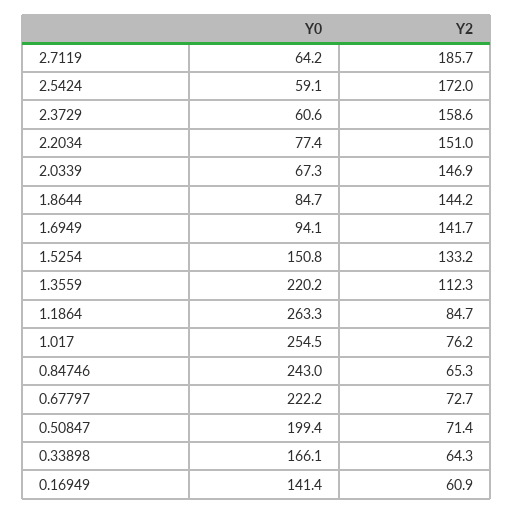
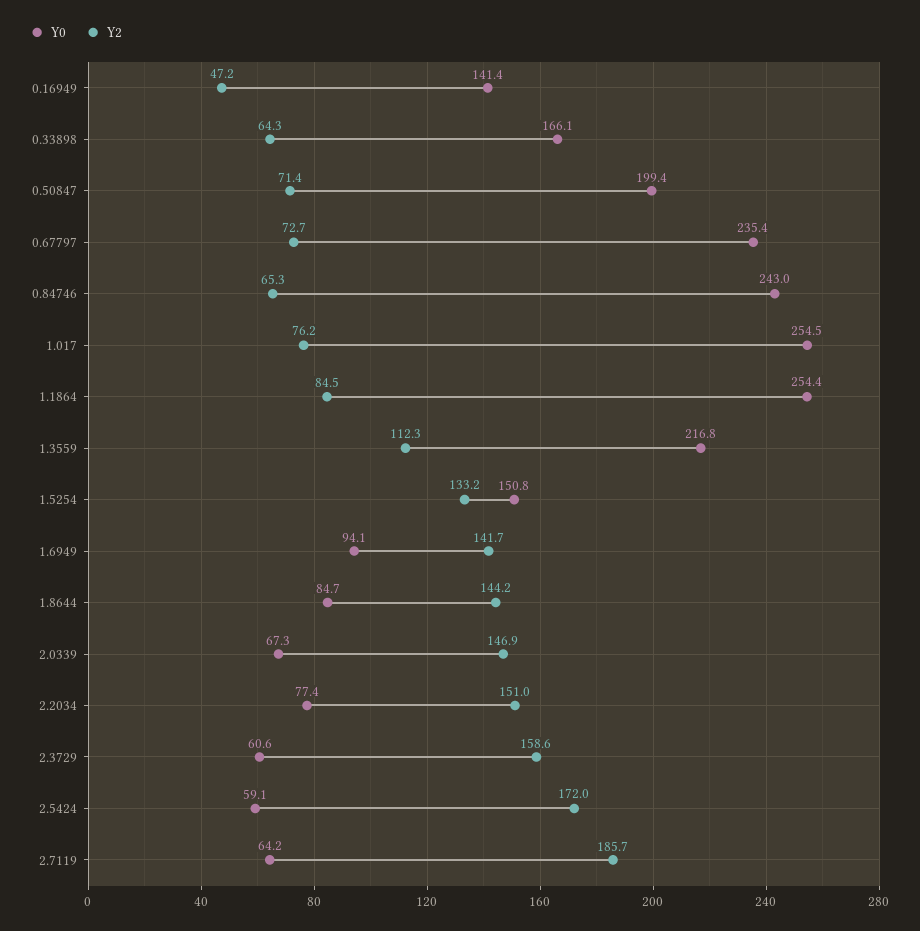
Y0, 1.3559: 220.2 -> 216.8
Y0, 1.1864: 263.3 -> 254.4
Y2, 1.1864: 84.7 -> 84.5
Y0, 0.67797: 222.2 -> 235.4
Y2, 0.16949: 60.9 -> 47.2

